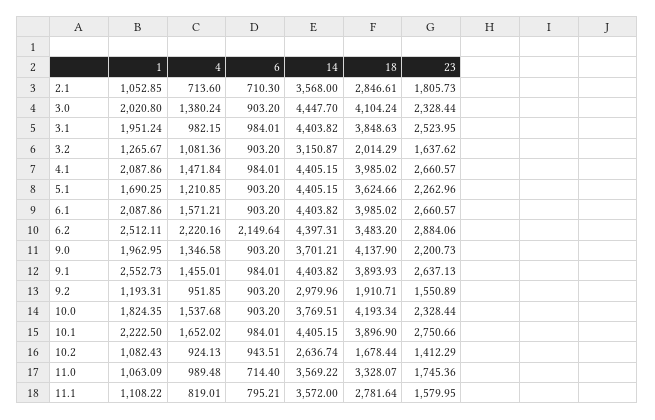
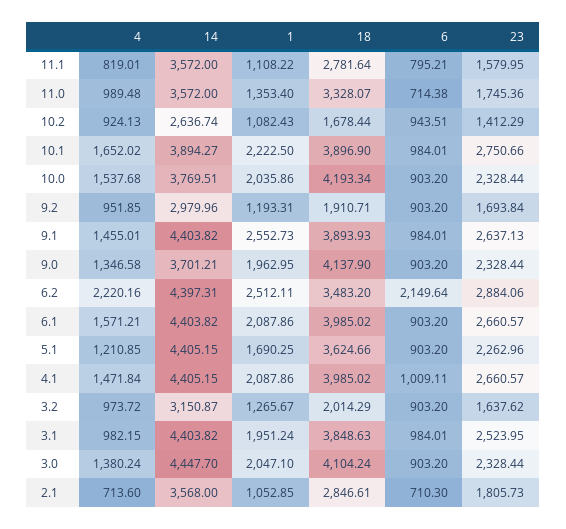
1, 3.0: 2020.8 -> 2047.1
4, 3.2: 1081.36 -> 973.72
6, 4.1: 984.01 -> 1009.11
23, 9.0: 2200.73 -> 2328.44
23, 9.2: 1550.89 -> 1693.84
1, 10.0: 1824.35 -> 2035.86
14, 10.1: 4405.15 -> 3894.27
1, 11.0: 1063.09 -> 1353.4
6, 11.0: 714.4 -> 714.38
14, 11.0: 3569.22 -> 3572

